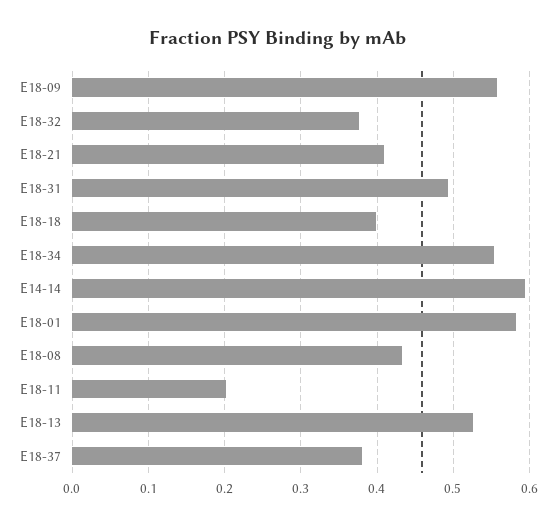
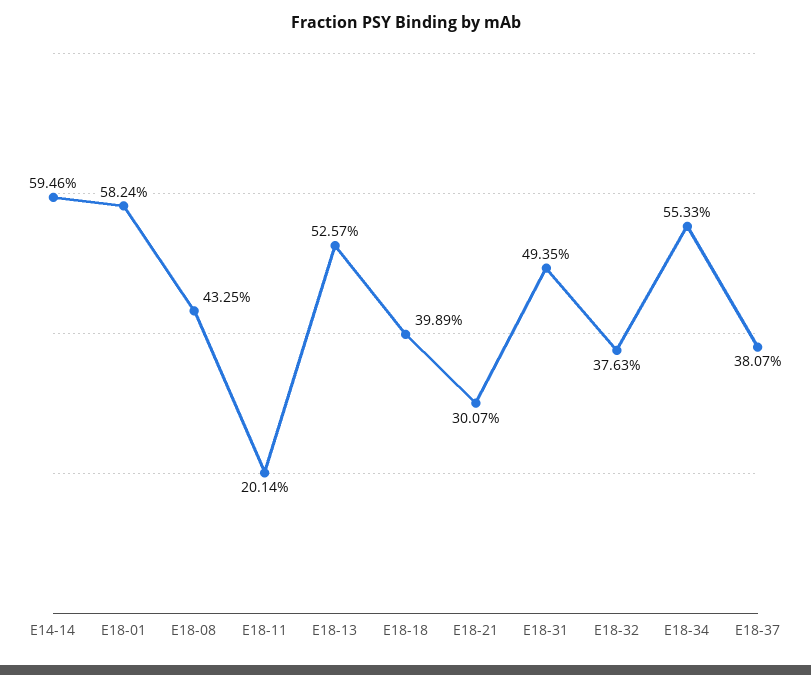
E18-09: 0.56 -> none
E18-21: 0.41 -> 0.3007

